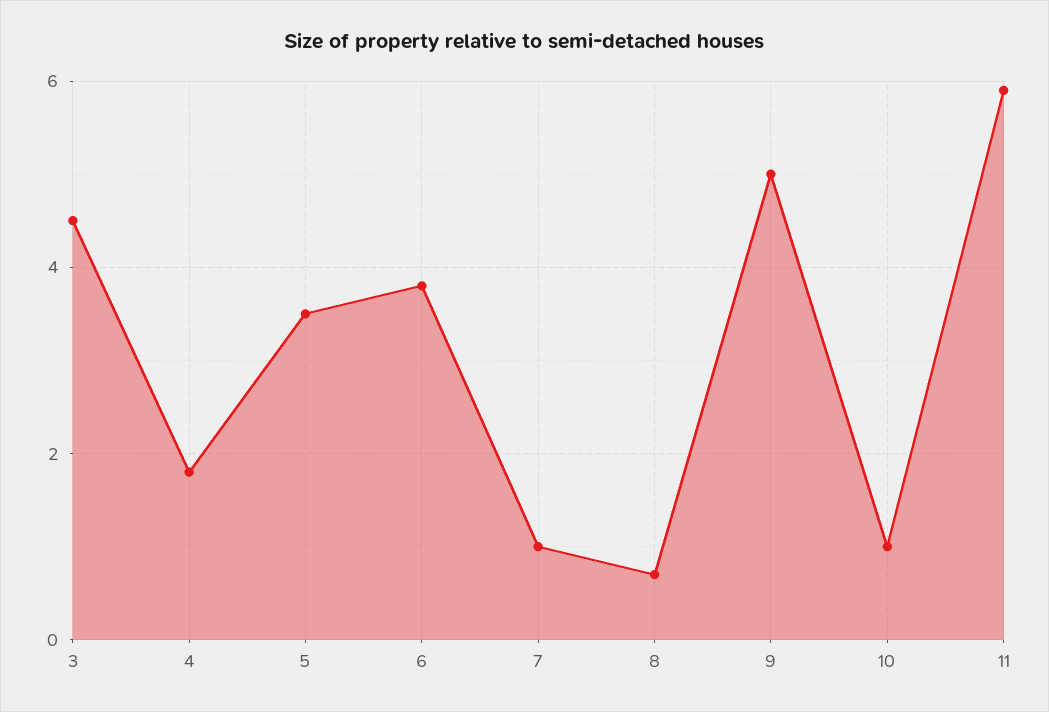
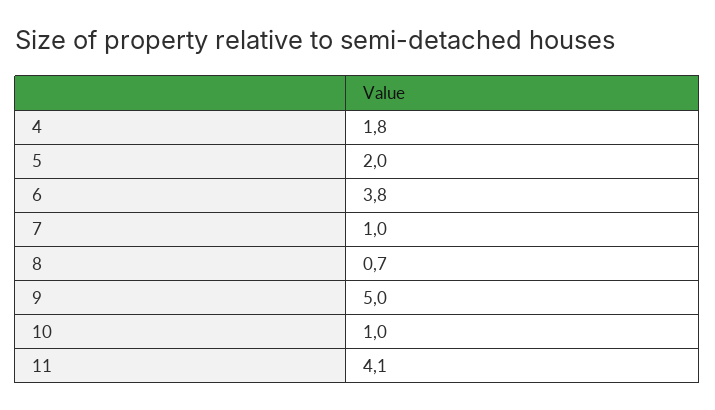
3: 4.5 -> none
5: 3.5 -> 2
11: 6 -> 4.1

